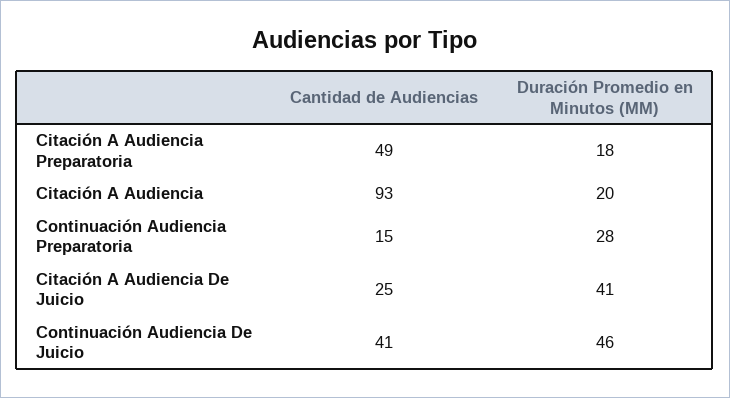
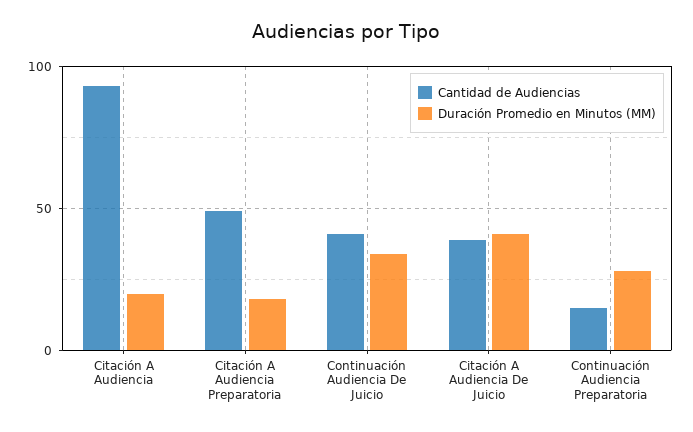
Cantidad de Audiencias, Citación A Audiencia De Juicio: 25 -> 40
Duración Promedio en Minutos (MM), Continuación Audiencia De Juicio: 46 -> 35

